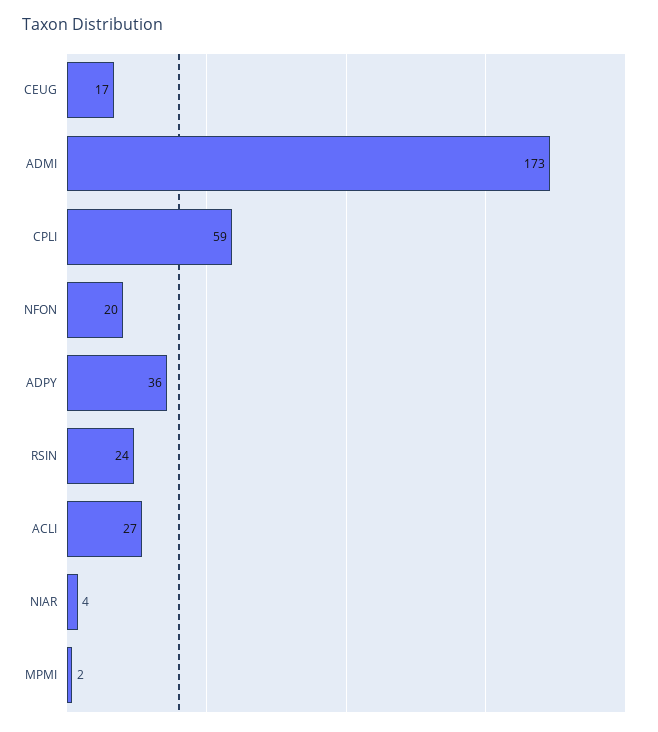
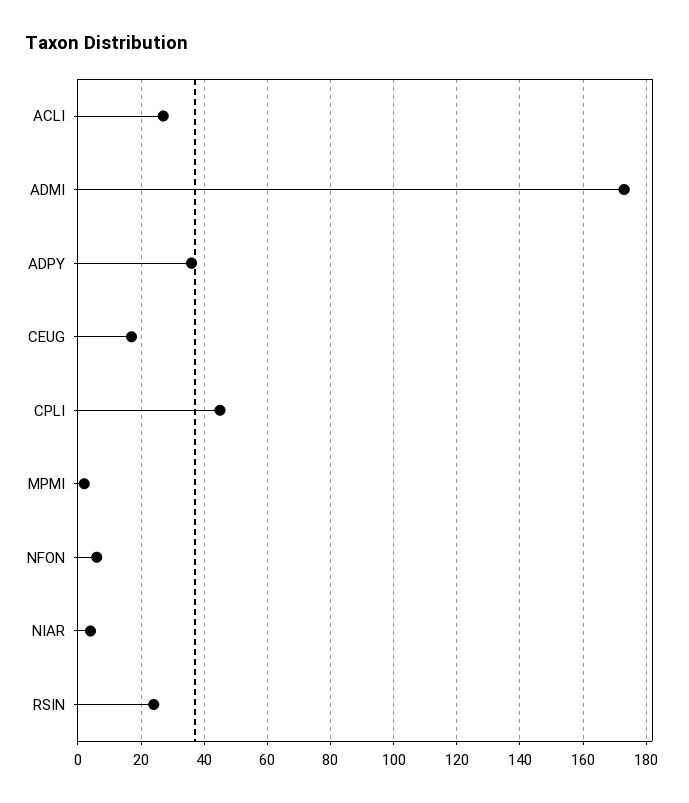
CPLI: 59 -> 45
NFON: 20 -> 5

